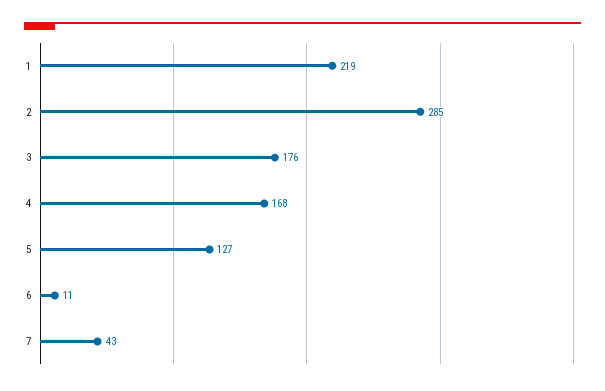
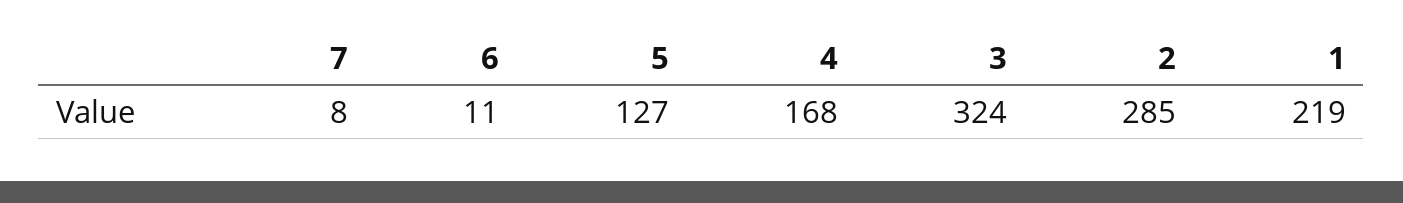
3: 176 -> 324
7: 43 -> 8

